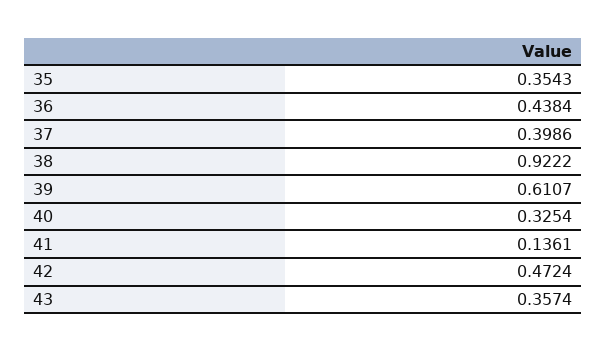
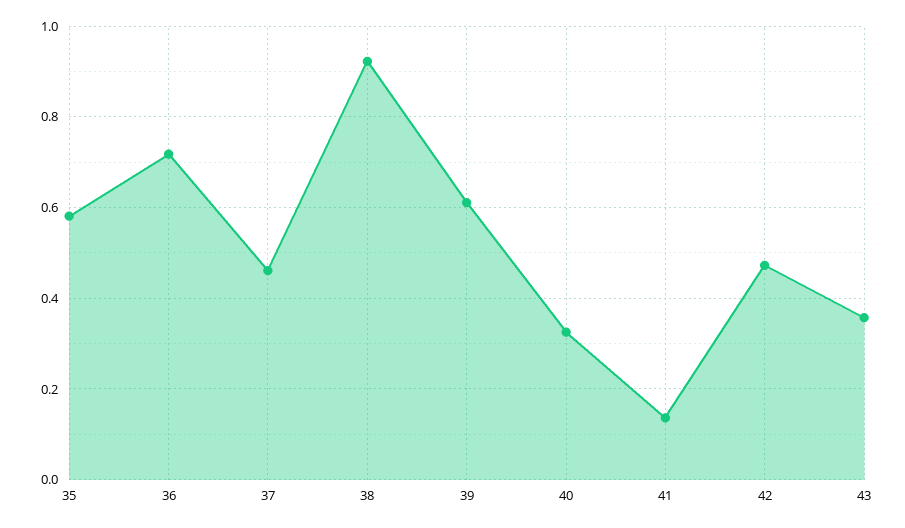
35: 0.3543 -> 0.58
36: 0.4384 -> 0.72
37: 0.3986 -> 0.46

